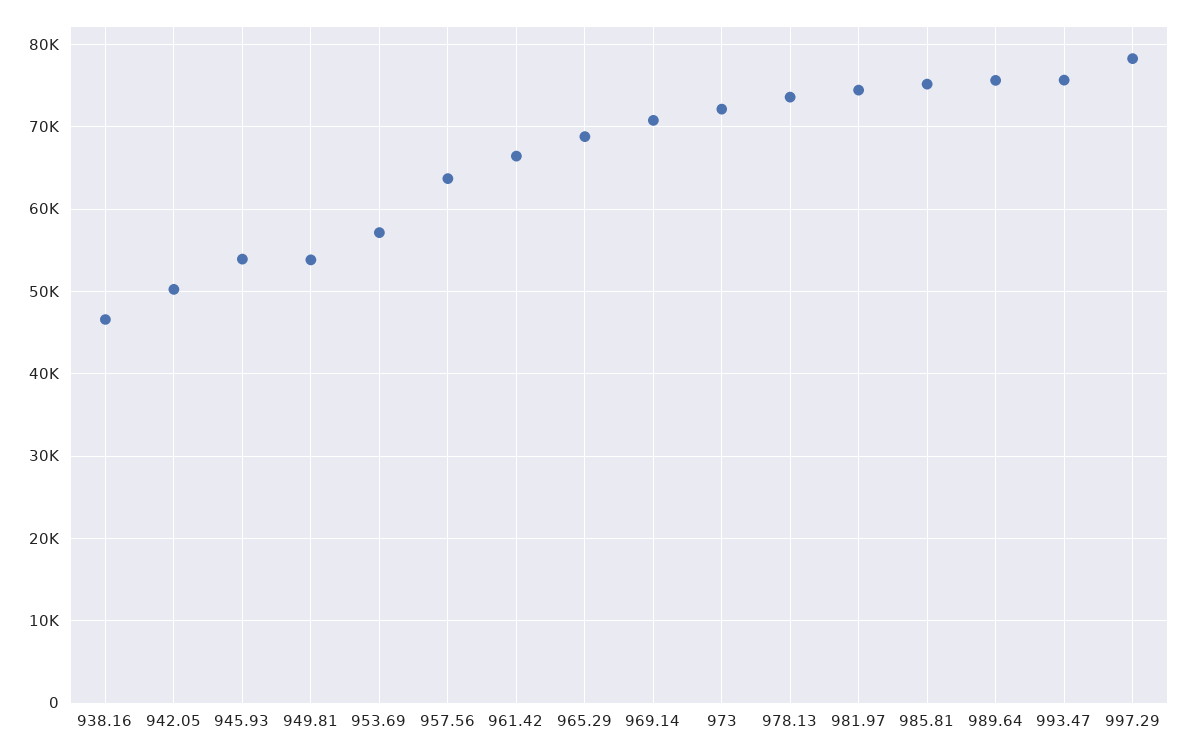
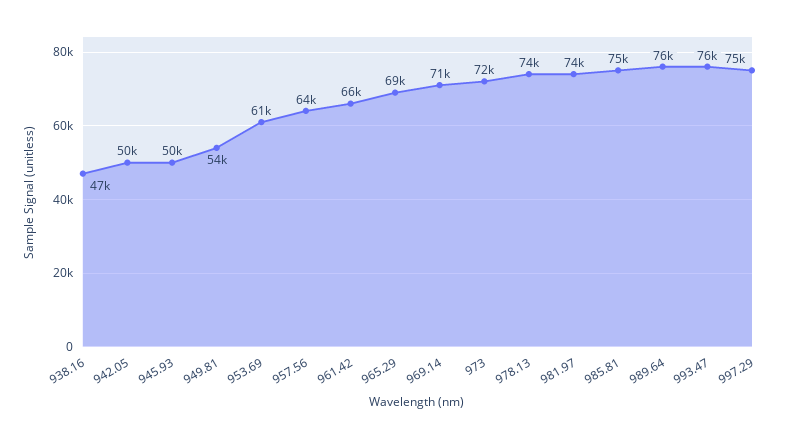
945.93: 54000 -> 50000
953.69: 57000 -> 61000
997.29: 78000 -> 75000

